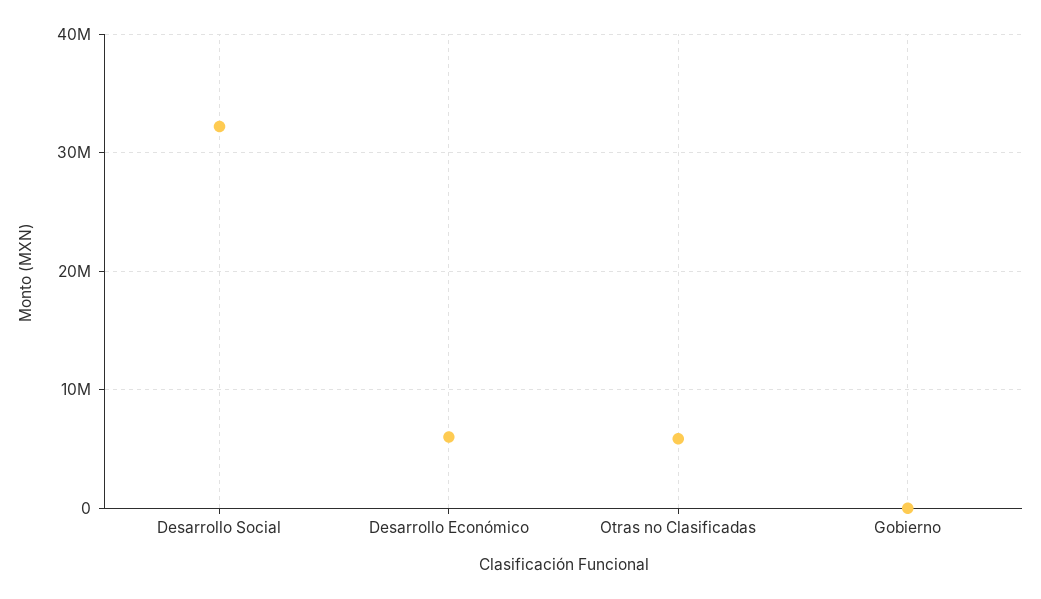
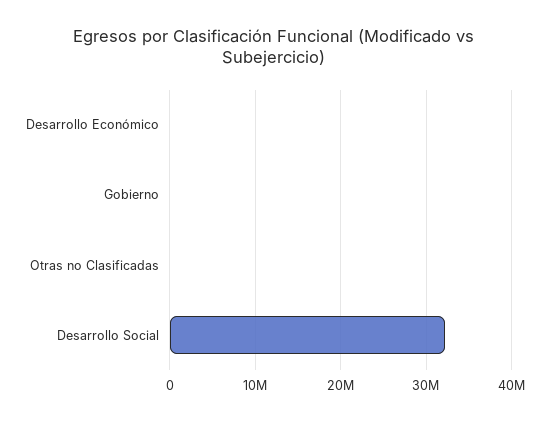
Desarrollo Económico: 6000000 -> 0
Otras no Clasificadas: 6000000 -> 0

